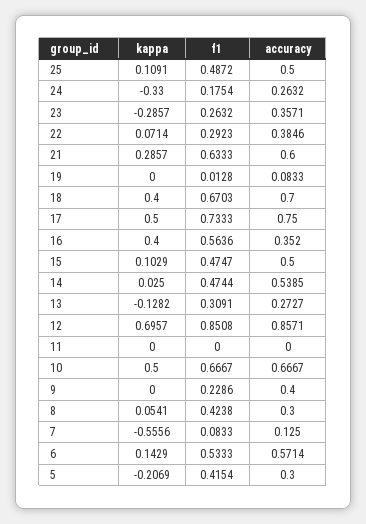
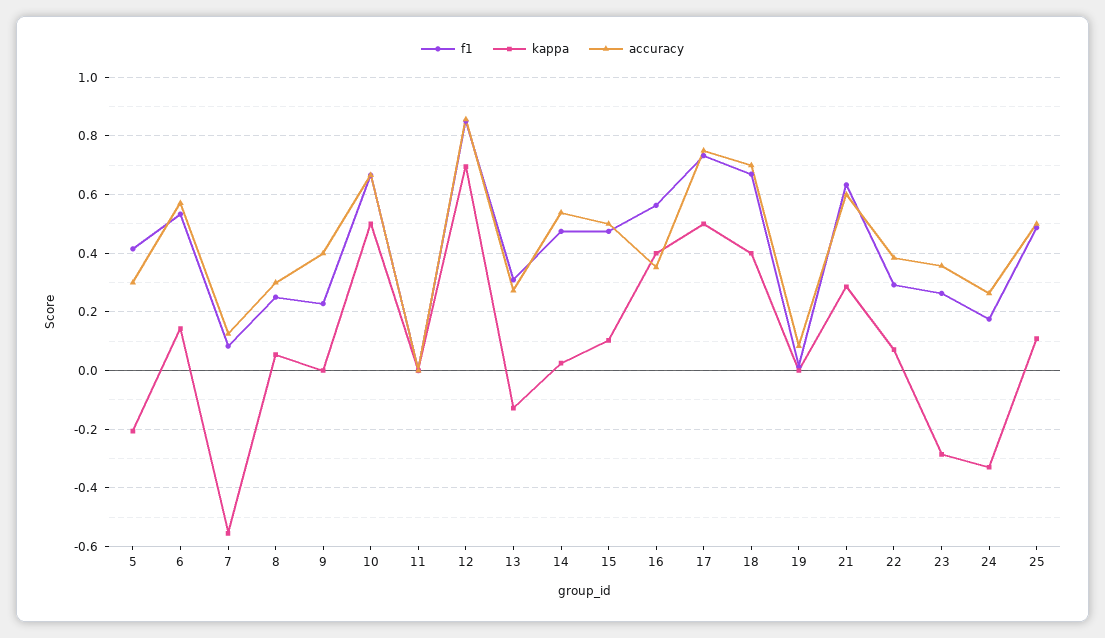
f1, 8: 0.4238 -> 0.25

